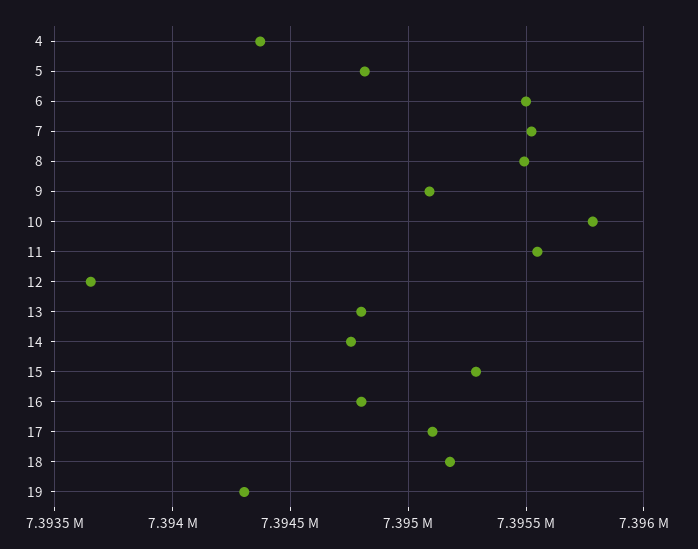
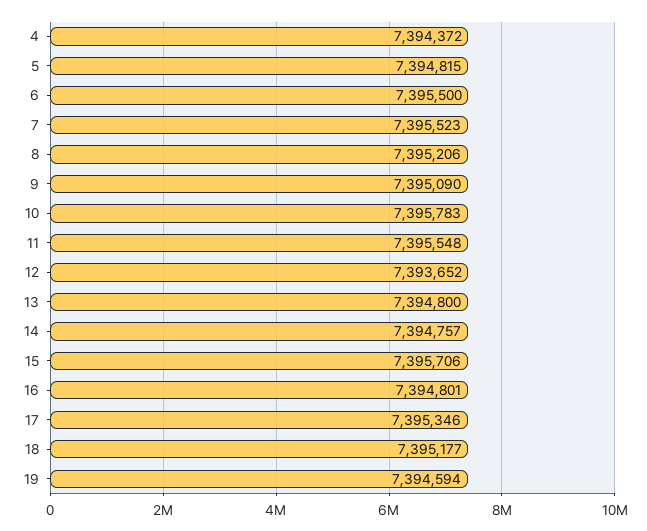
8: 7395500 -> 7395206
15: 7395300 -> 7395706
17: 7395100 -> 7395346
19: 7394300 -> 7394594

